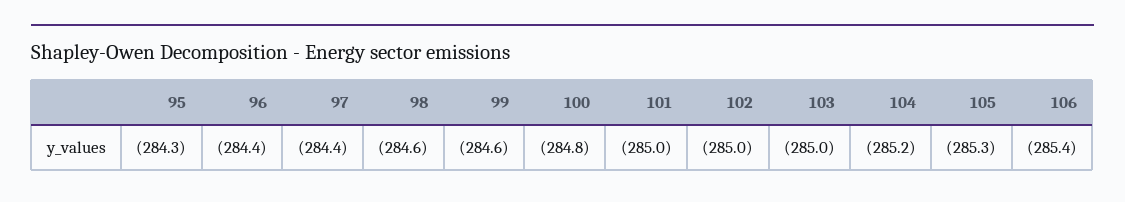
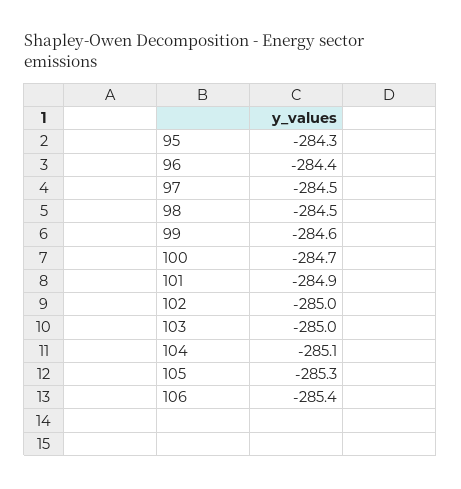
97: -284.4 -> -284.5
98: -284.6 -> -284.5
100: -284.8 -> -284.7
101: -285 -> -284.9
104: -285.2 -> -285.1

